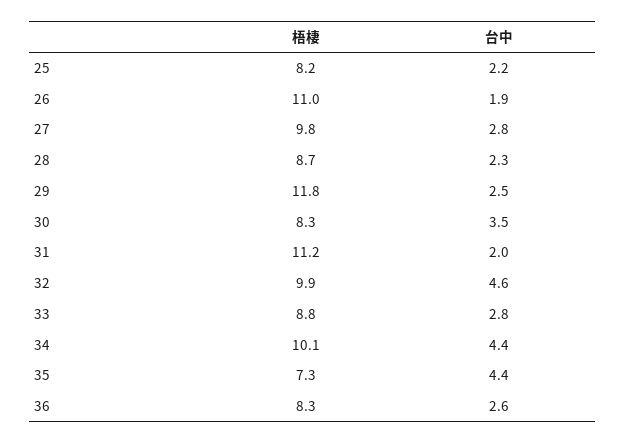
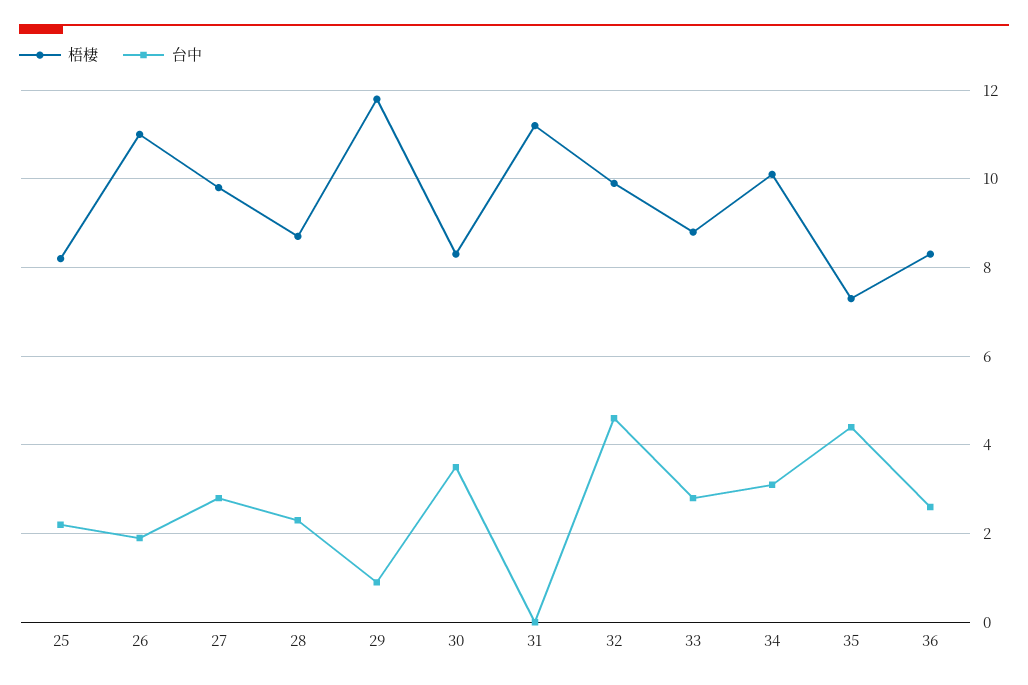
台中, 29: 2.5 -> 1
台中, 31: 2 -> 0
台中, 34: 4.4 -> 3

